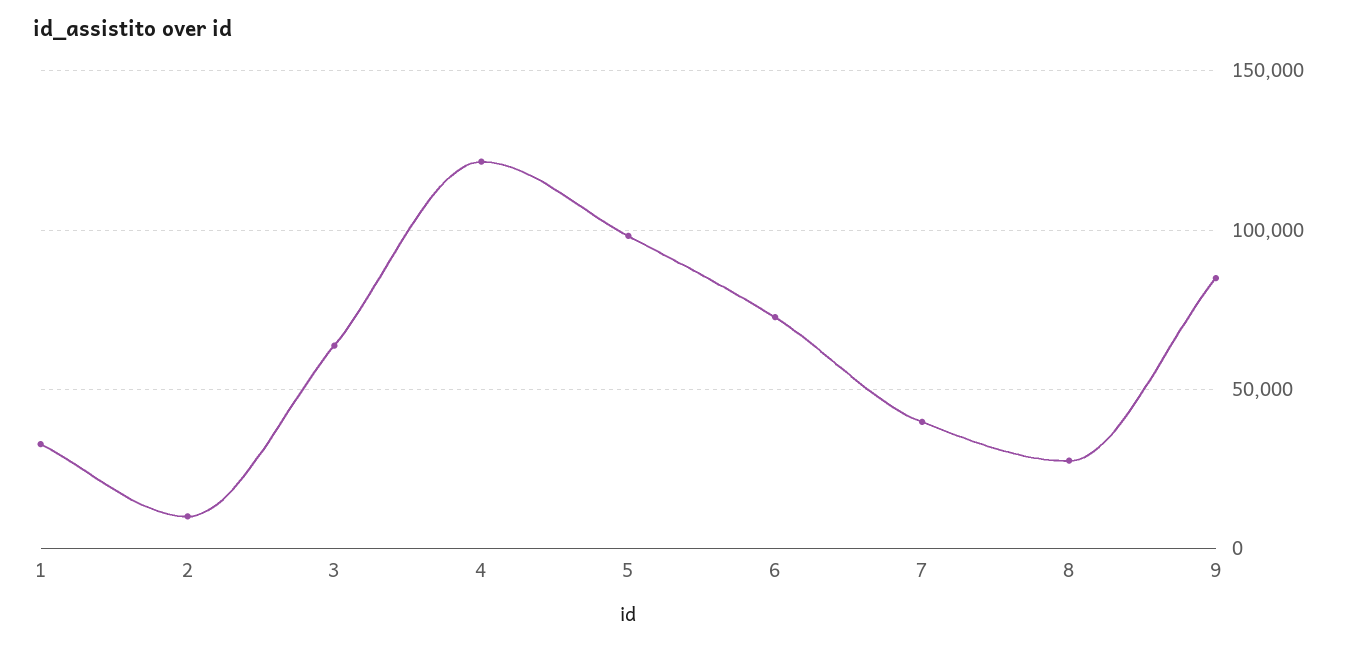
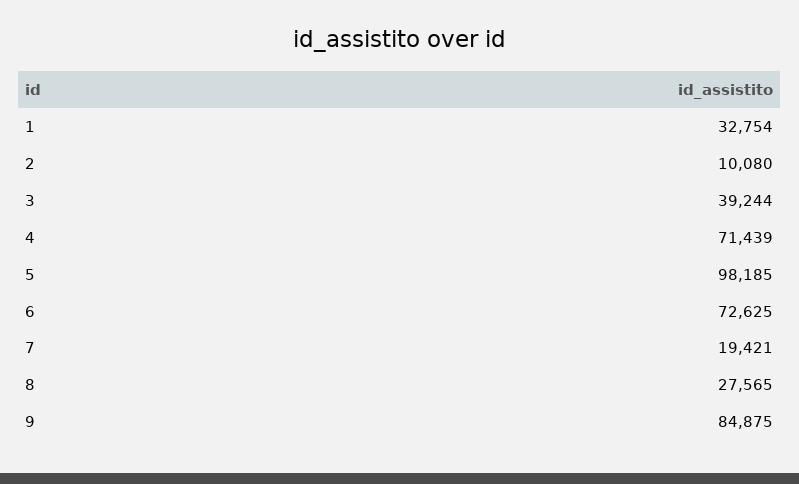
3: 65000 -> 39244
4: 120000 -> 71439
7: 40000 -> 19421

